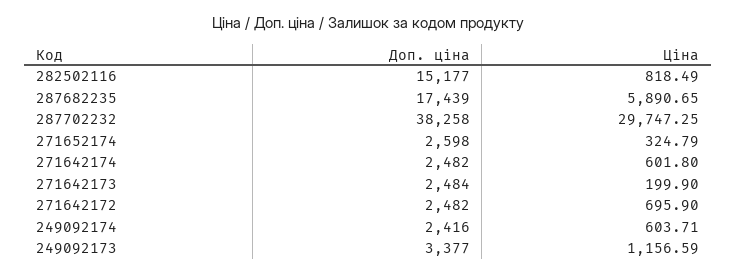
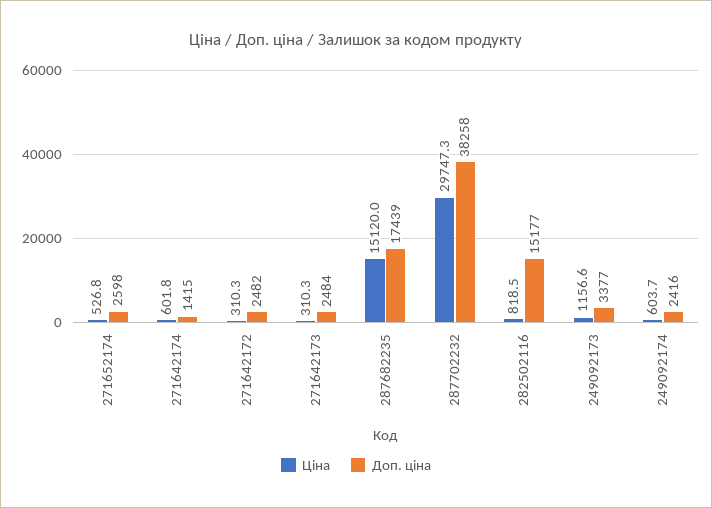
Ціна, 287682235: 5890.65 -> 15120
Ціна, 271652174: 324.79 -> 526.8
Доп. ціна, 271642174: 2482 -> 1415
Ціна, 271642173: 199.9 -> 310.3
Ціна, 271642172: 695.9 -> 310.3

